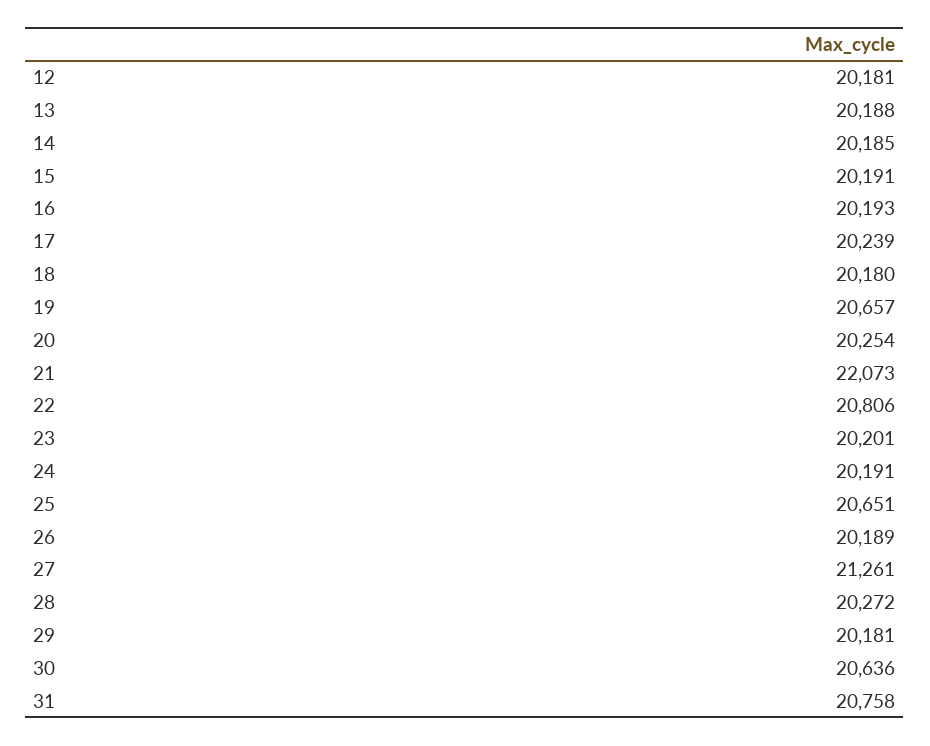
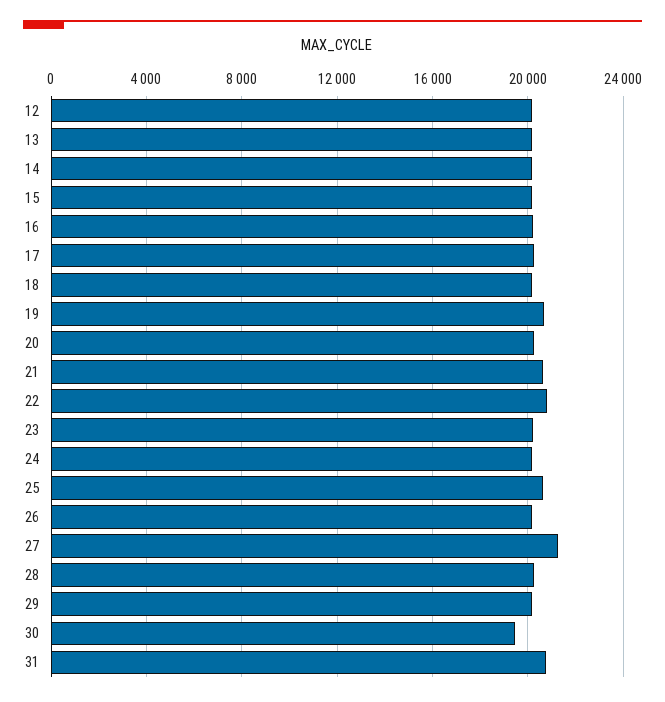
21: 22073 -> 20500
30: 20636 -> 19500

